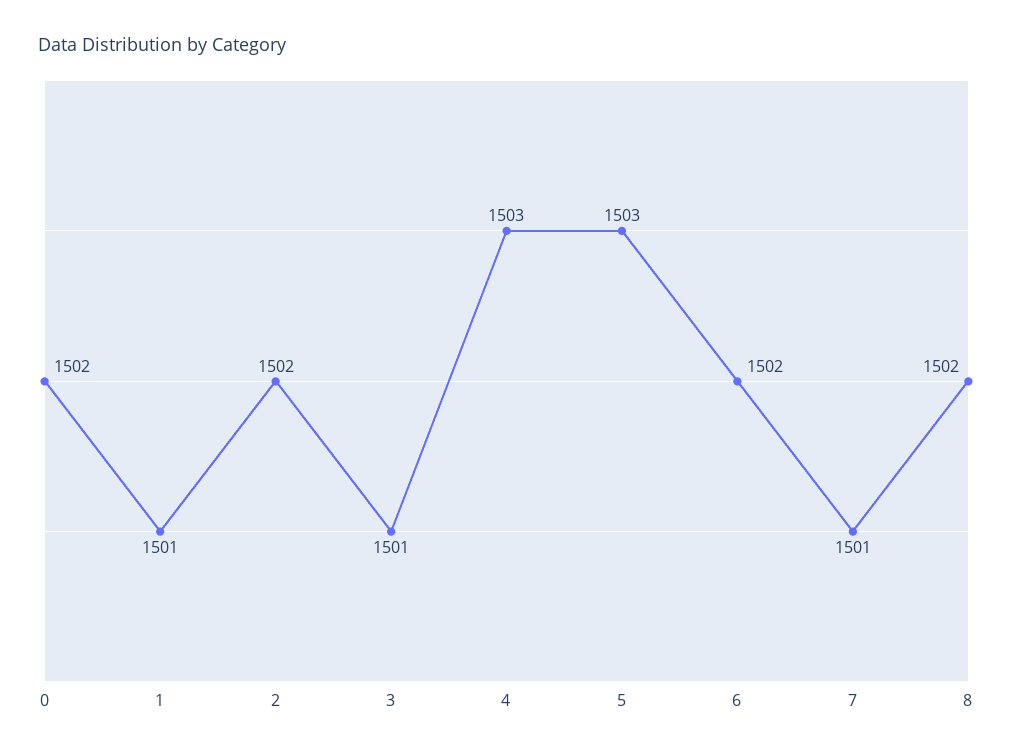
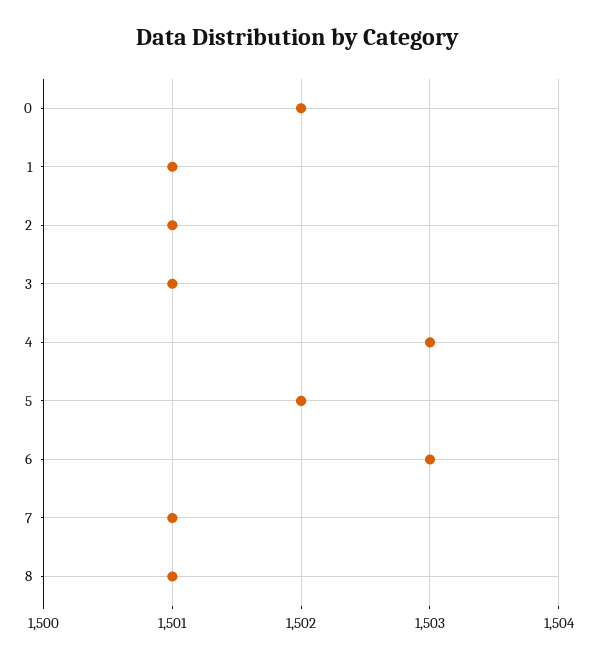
2: 1502 -> 1501
5: 1503 -> 1502
6: 1502 -> 1503
8: 1502 -> 1501

